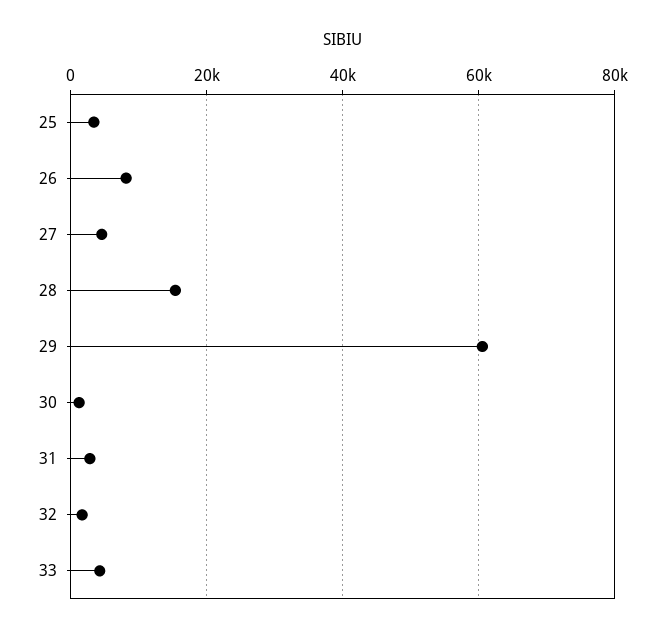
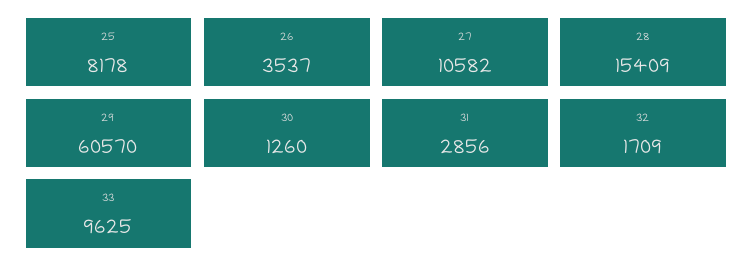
25: 4000 -> 8178
26: 8000 -> 3537
27: 4000 -> 10582
33: 4000 -> 9625

